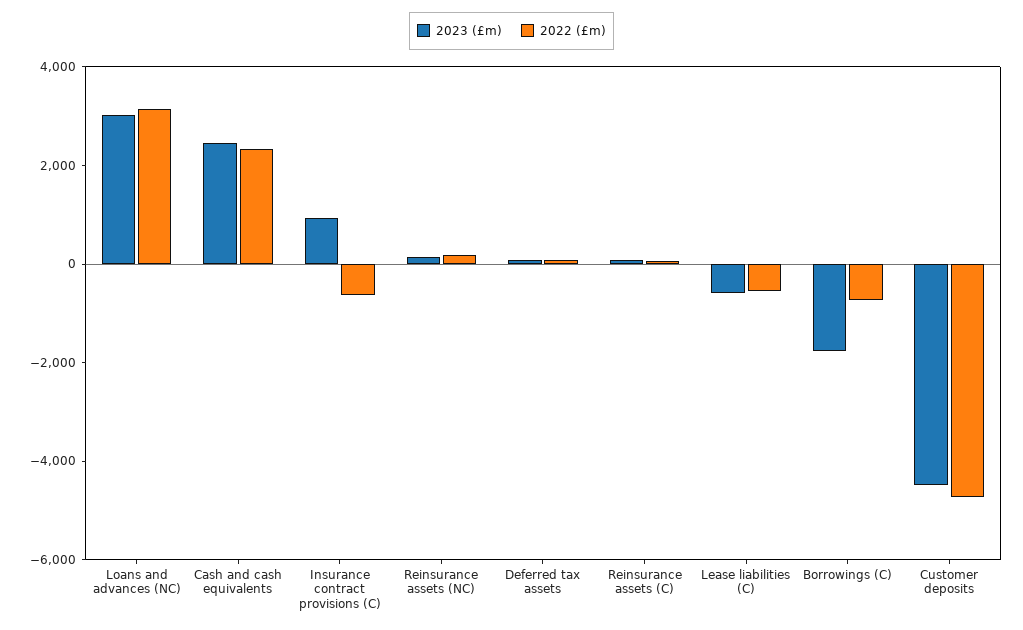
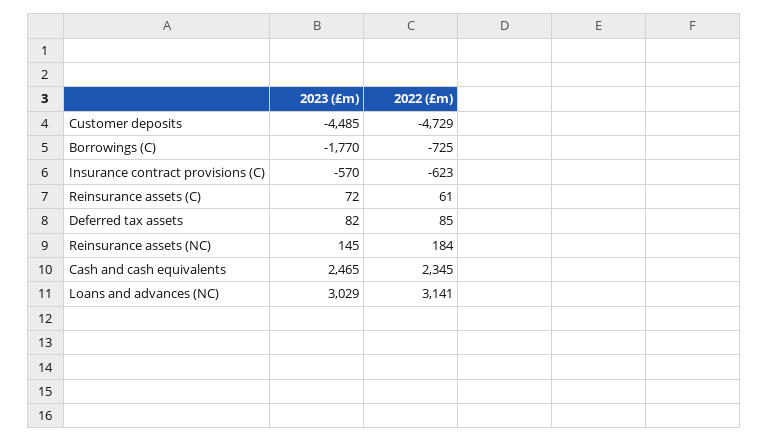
2023 (£m), Insurance contract provisions (C): 1000 -> -570
2023 (£m), Lease liabilities (C): -500 -> none
2022 (£m), Lease liabilities (C): -500 -> none

